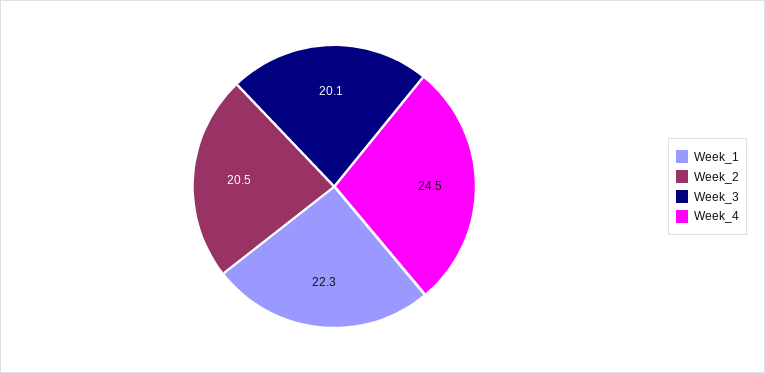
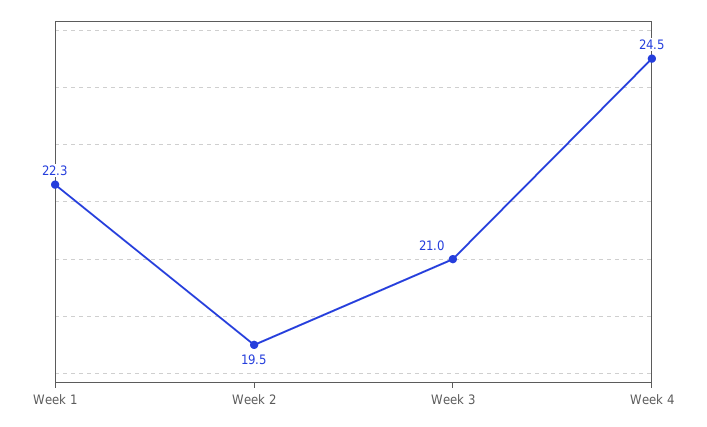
Week_2: 20.5 -> 19.5
Week_3: 20.1 -> 21

